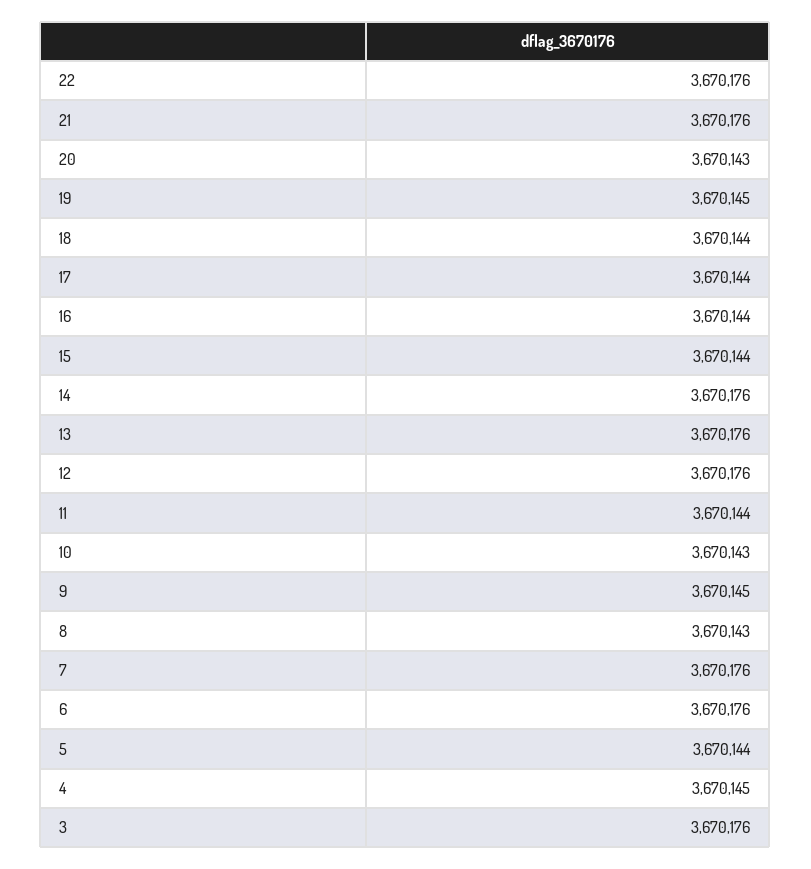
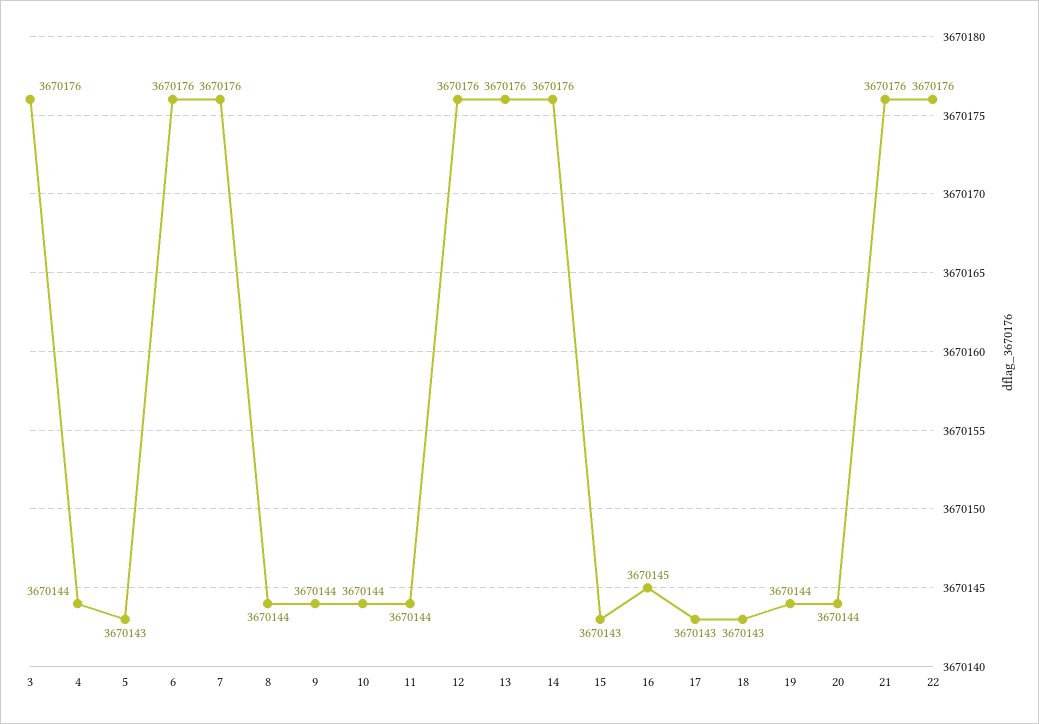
20: 3670143 -> 3670144
19: 3670145 -> 3670144
18: 3670144 -> 3670143
17: 3670144 -> 3670143
16: 3670144 -> 3670145
15: 3670144 -> 3670143
10: 3670143 -> 3670144
9: 3670145 -> 3670144
8: 3670143 -> 3670144
5: 3670144 -> 3670143
4: 3670145 -> 3670144

